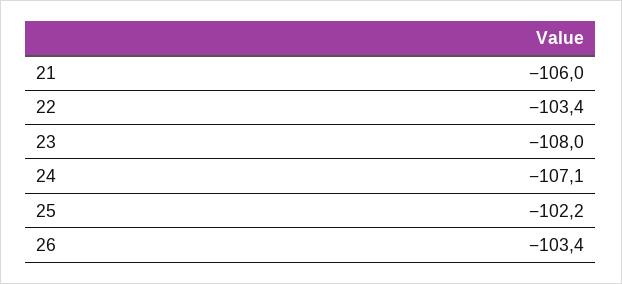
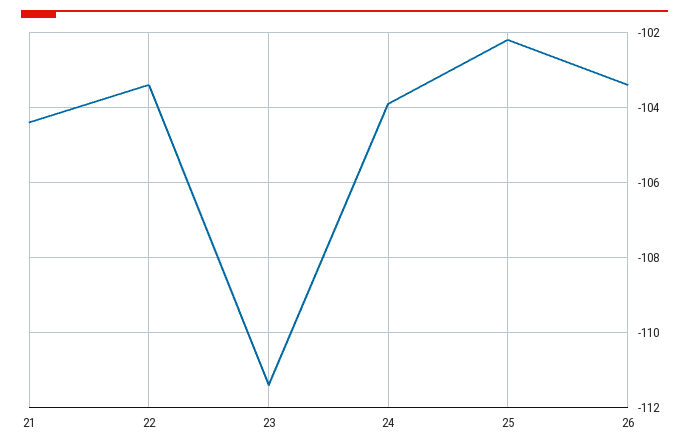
21: -106 -> -104.5
23: -108 -> -111.5
24: -107.1 -> -104

